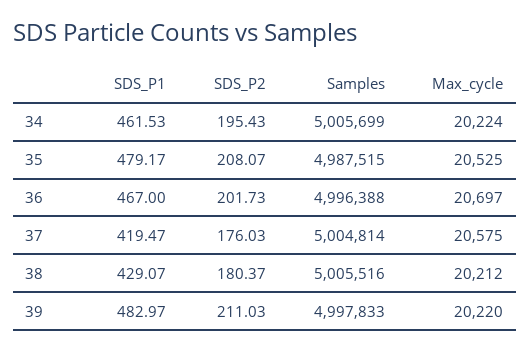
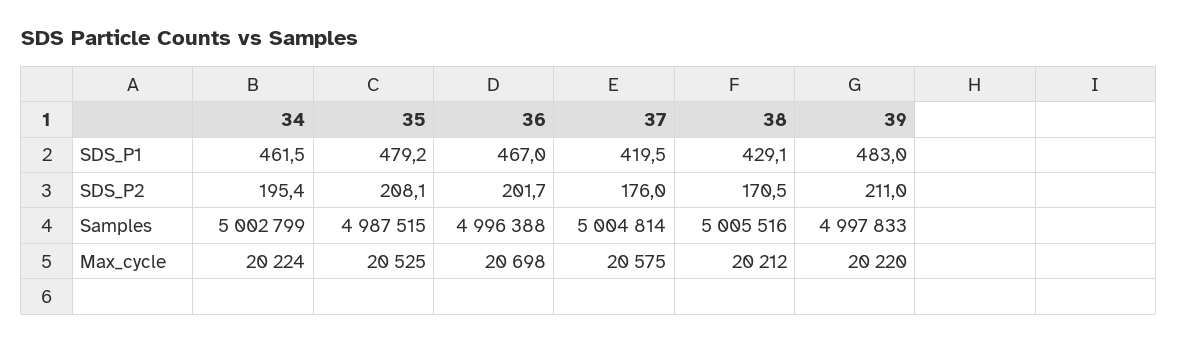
Samples, 34: 5005699 -> 5002799
Max_cycle, 36: 20697 -> 20698
SDS_P2, 38: 180.37 -> 170.5

